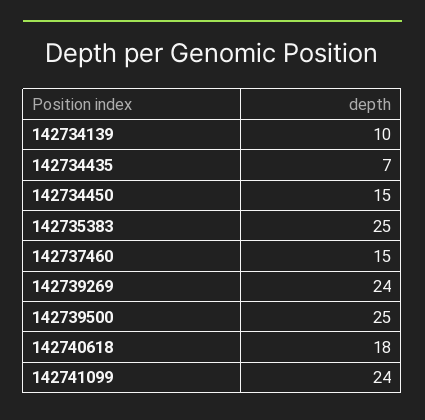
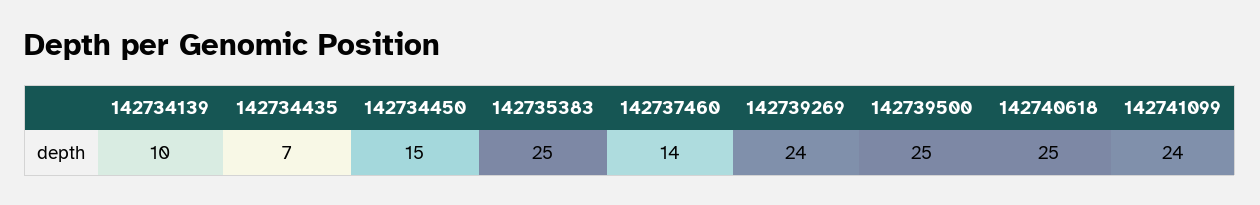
142737460: 15 -> 14
142740618: 18 -> 25

